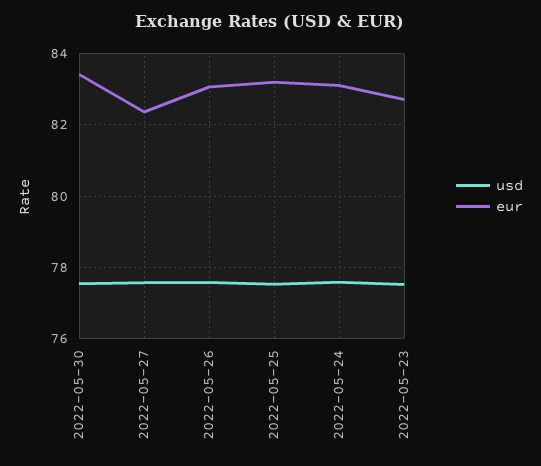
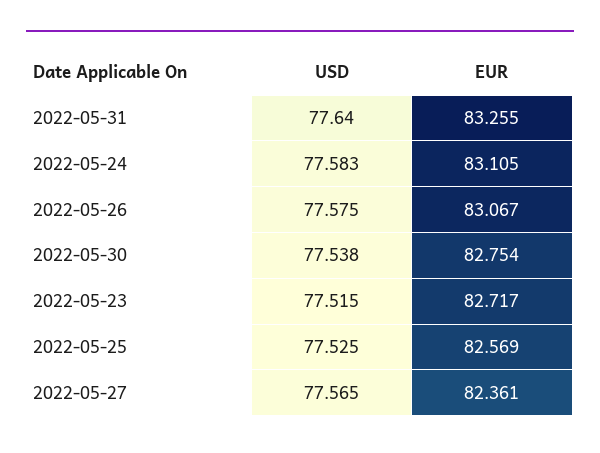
eur, 2022-05-30: 83.4 -> 82.754
eur, 2022-05-25: 83.2 -> 82.569
usd, 2022-05-31: none -> 77.64
eur, 2022-05-31: none -> 83.255

